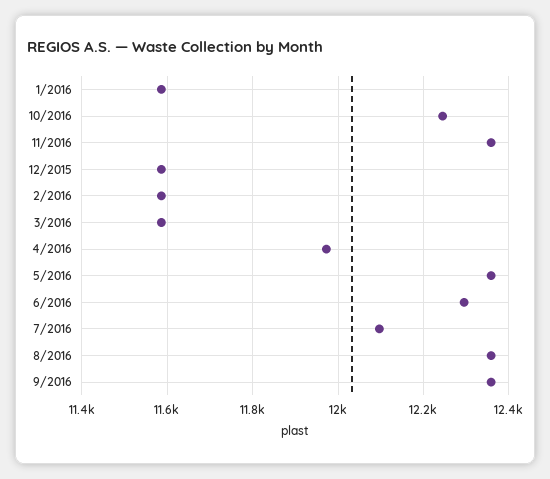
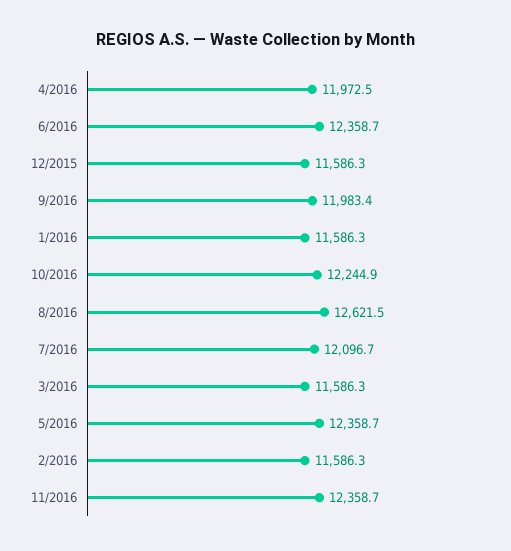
6/2016: 12300 -> 12358.7
8/2016: 12360 -> 12621.5
9/2016: 12360 -> 11983.4

